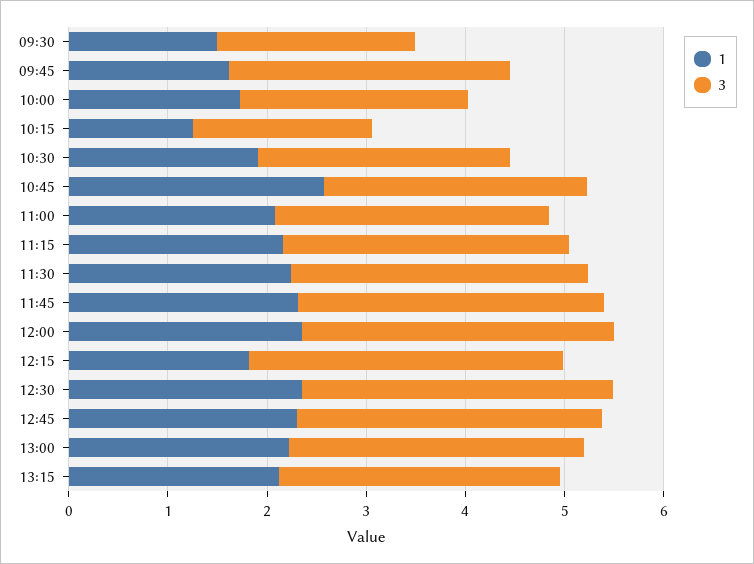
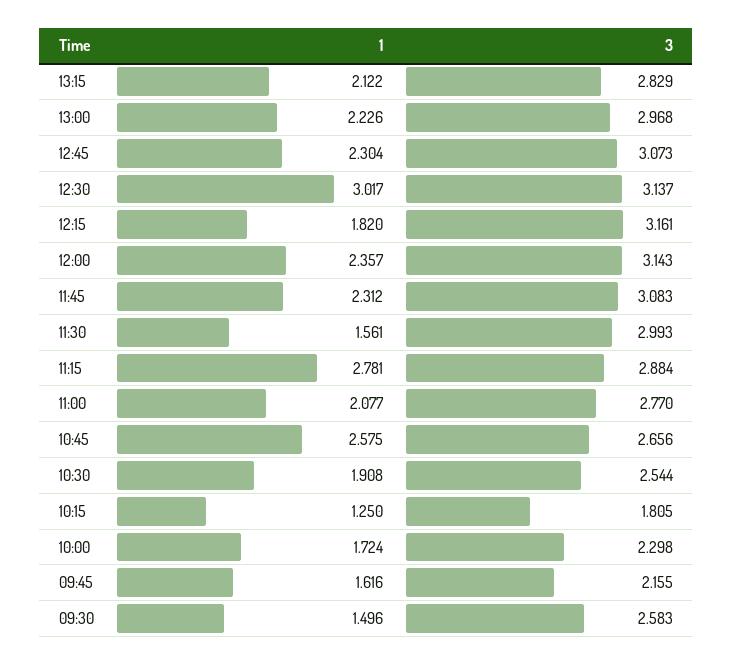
3, 09:30: 2 -> 2.583
3, 09:45: 2.8 -> 2.155
1, 11:15: 2.2 -> 2.781
1, 11:30: 2.2 -> 1.561
1, 12:30: 2.4 -> 3.017

